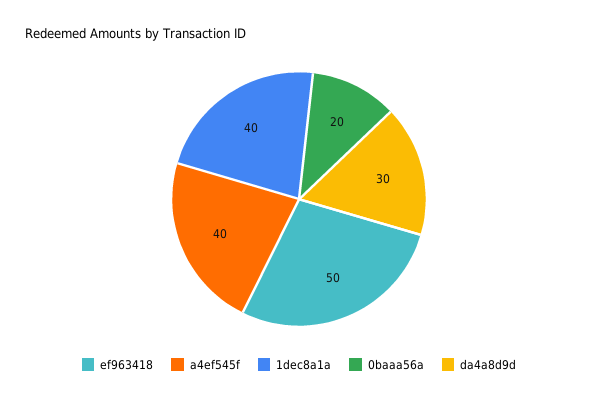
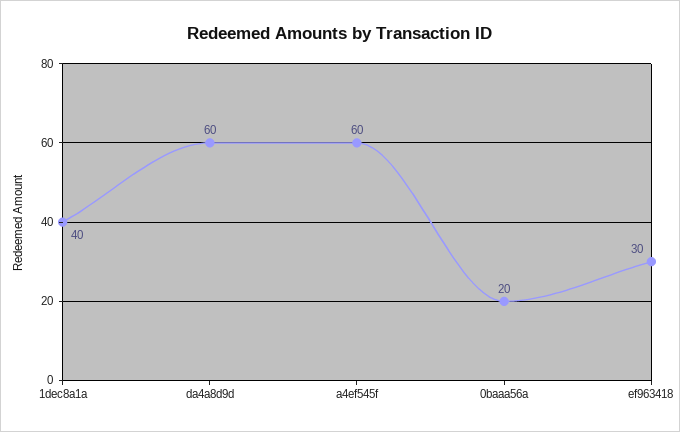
ef963418: 50 -> 30
a4ef545f: 40 -> 60
da4a8d9d: 30 -> 60

